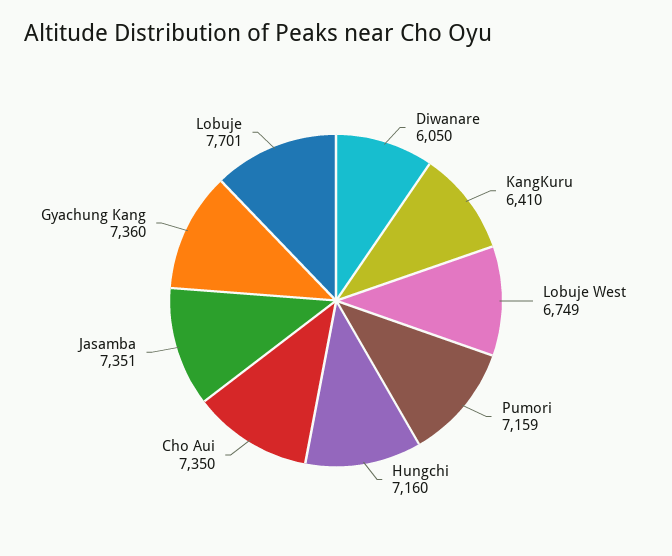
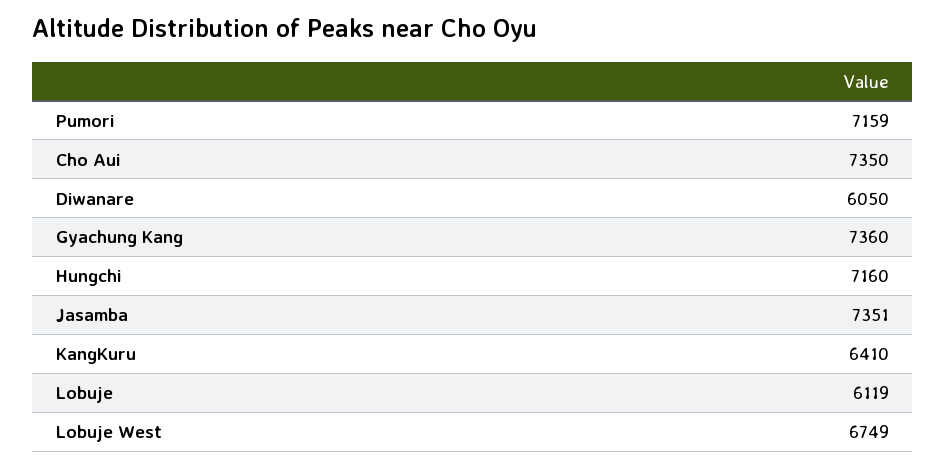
Lobuje: 7701 -> 6119

